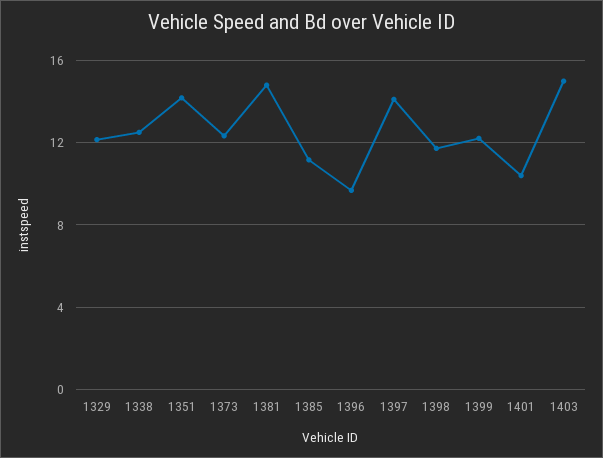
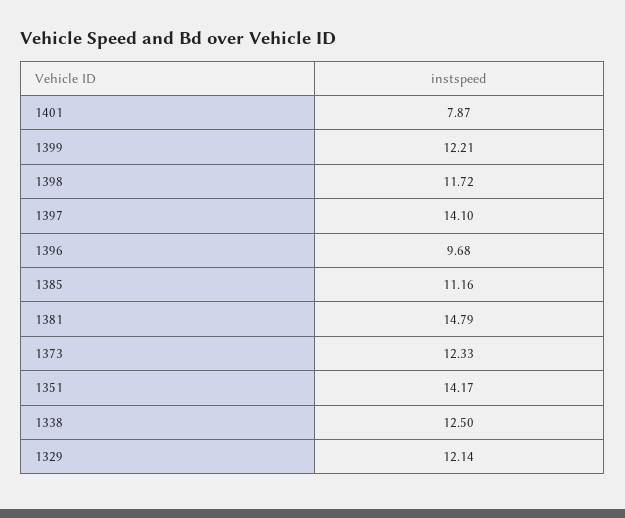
1401: 10.5 -> 7.87
1403: 15 -> none

